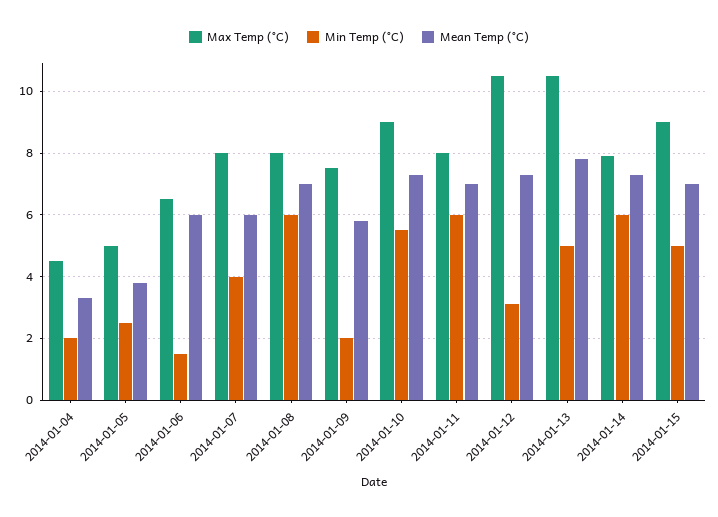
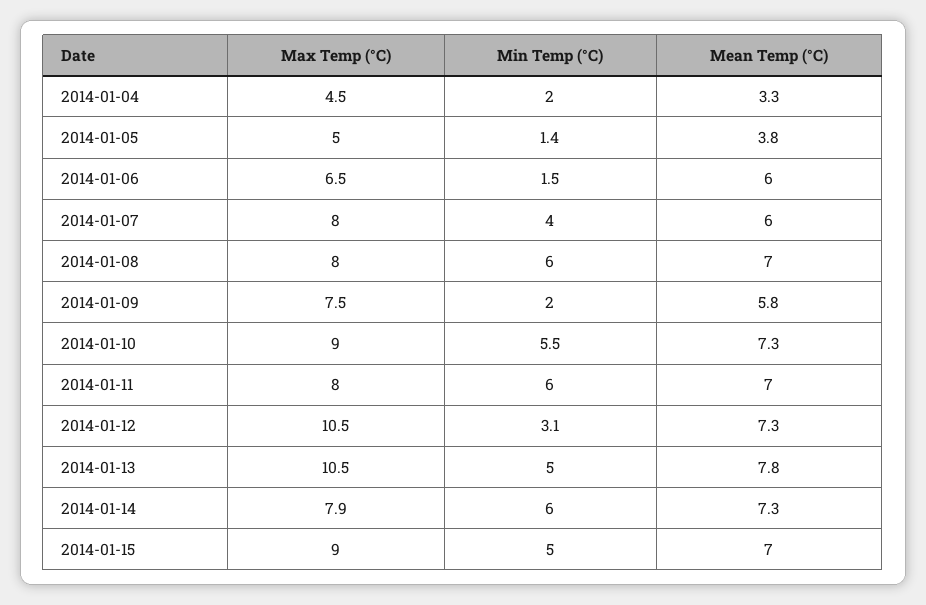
Min Temp (°C), 2014-01-05: 2.5 -> 1.4

